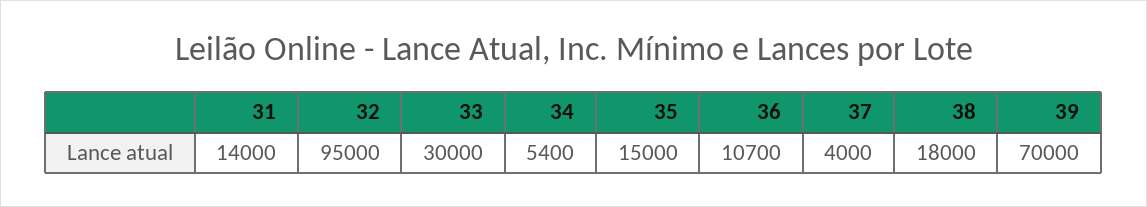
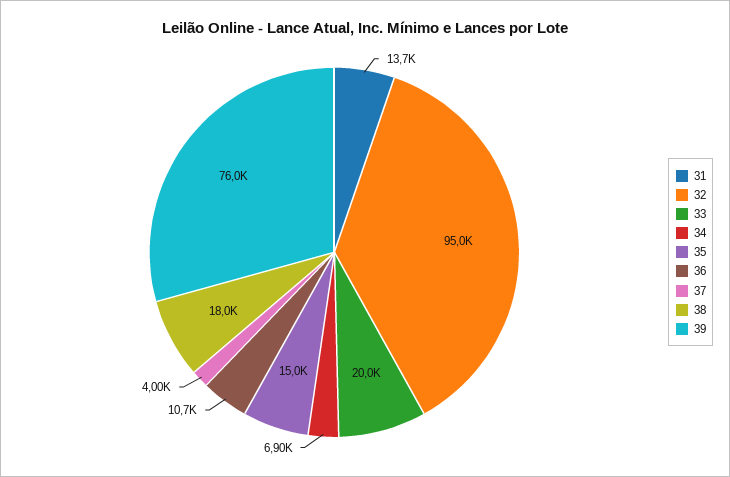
31: 14000 -> 13700
33: 30000 -> 20000
34: 5400 -> 6900
39: 70000 -> 76000

